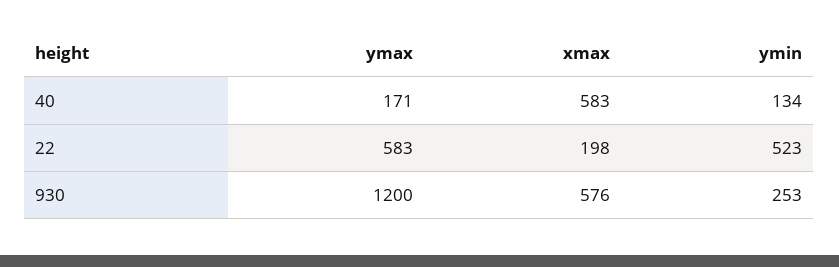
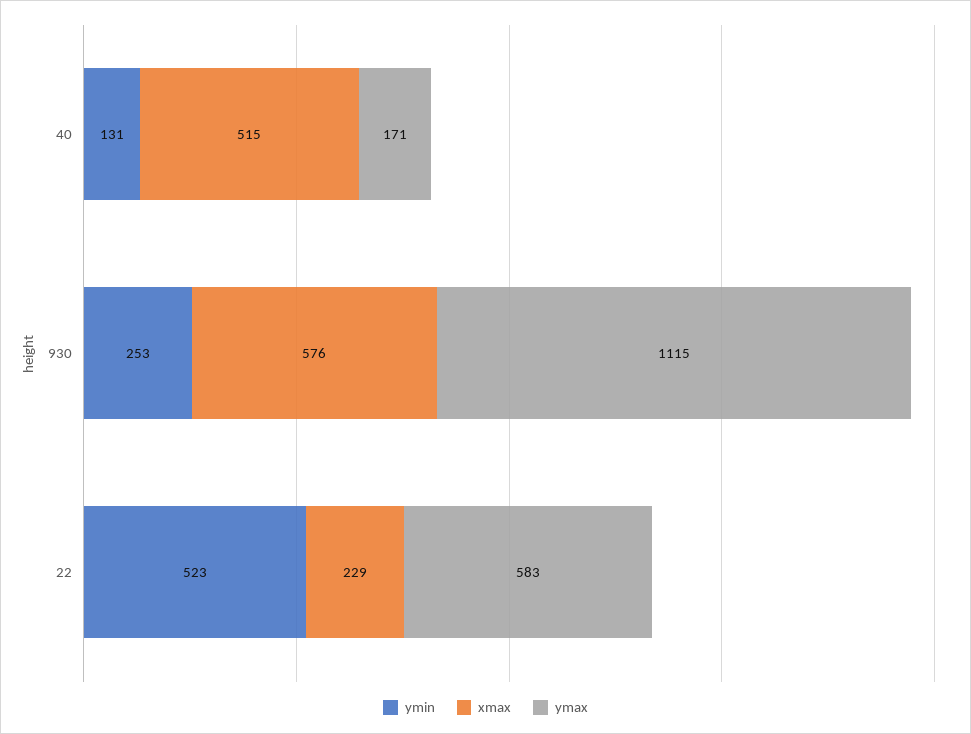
xmax, 40: 583 -> 515
ymin, 40: 134 -> 131
xmax, 22: 198 -> 229
ymax, 930: 1200 -> 1115

